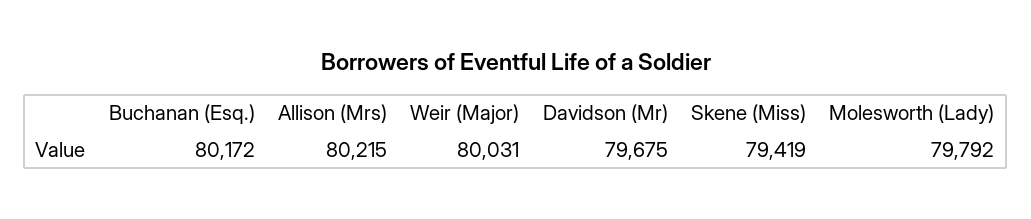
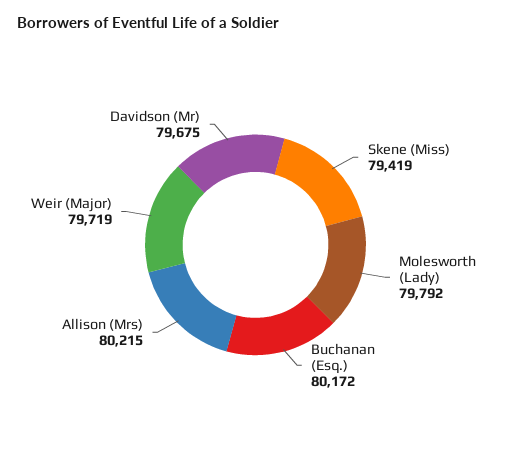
Weir (Major): 80031 -> 79719

